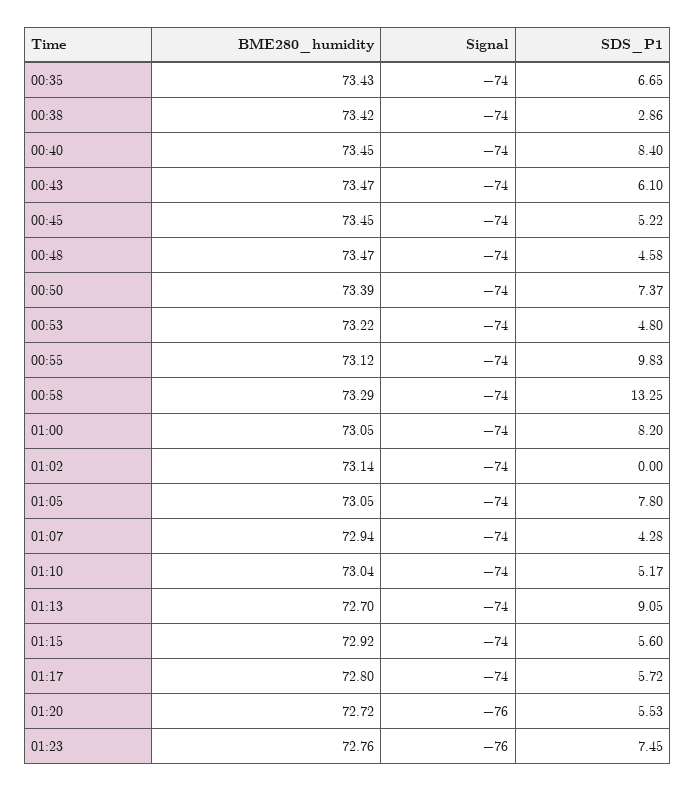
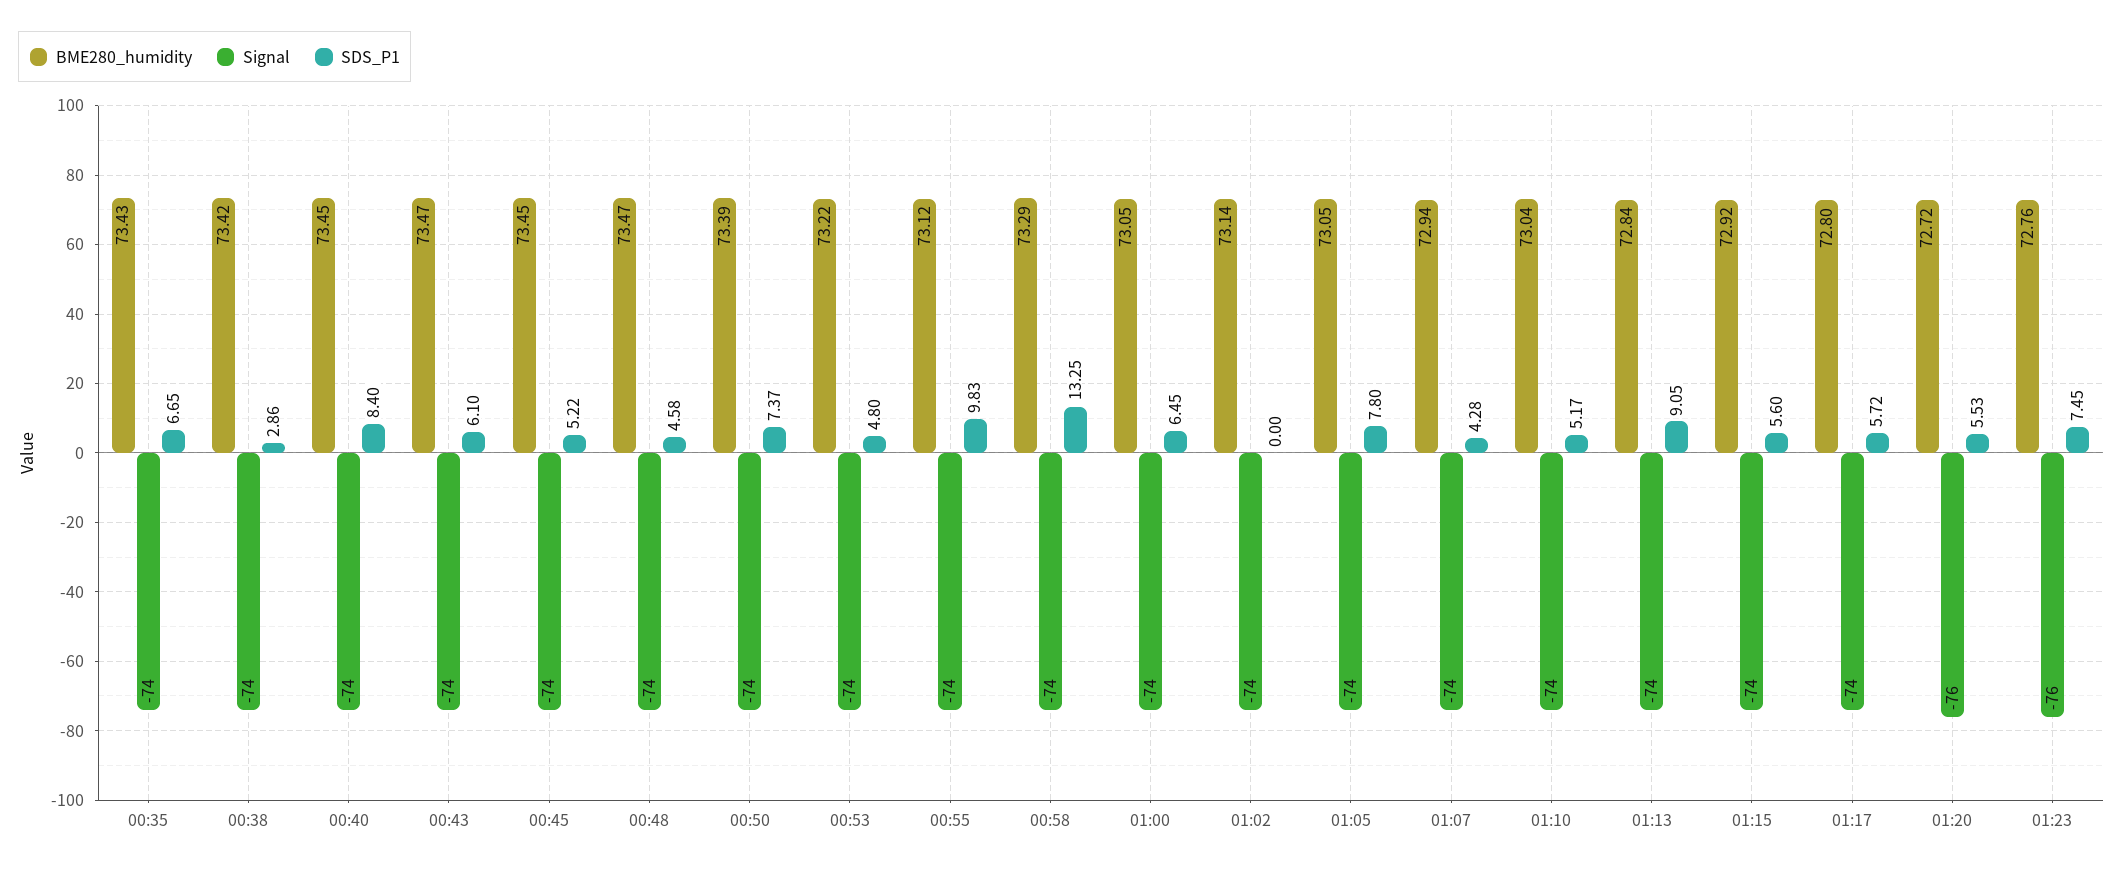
SDS_P1, 01:00: 8.2 -> 6.45
BME280_humidity, 01:13: 72.7 -> 72.84

